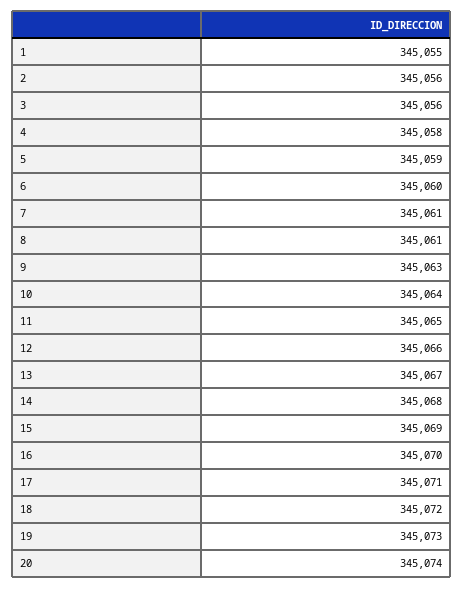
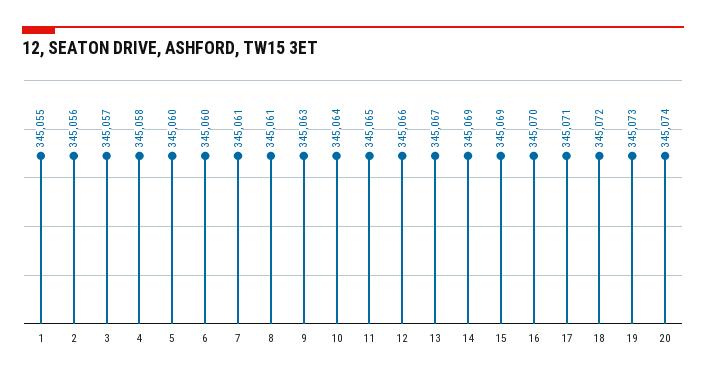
3: 345056 -> 345057
5: 345059 -> 345060
14: 345068 -> 345069

